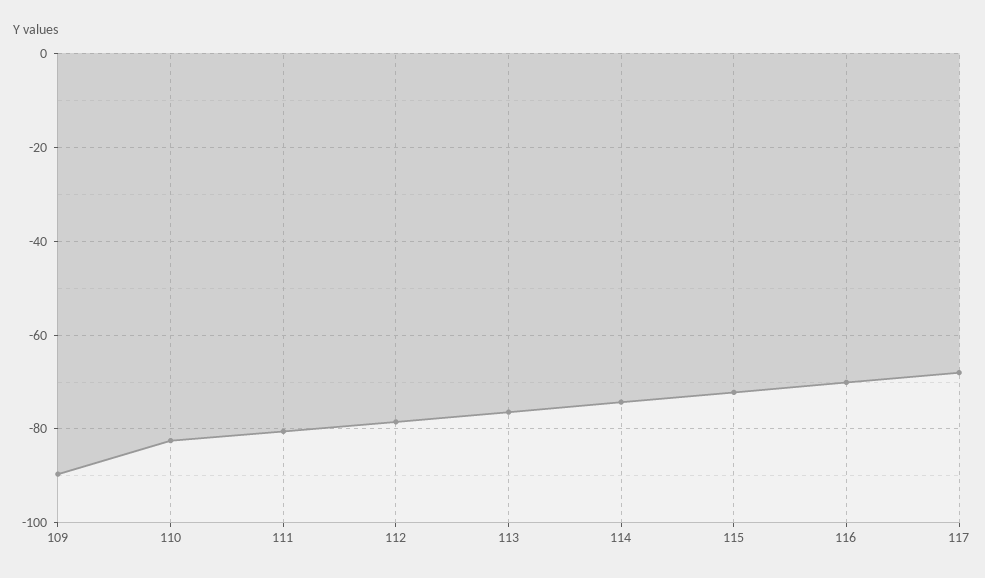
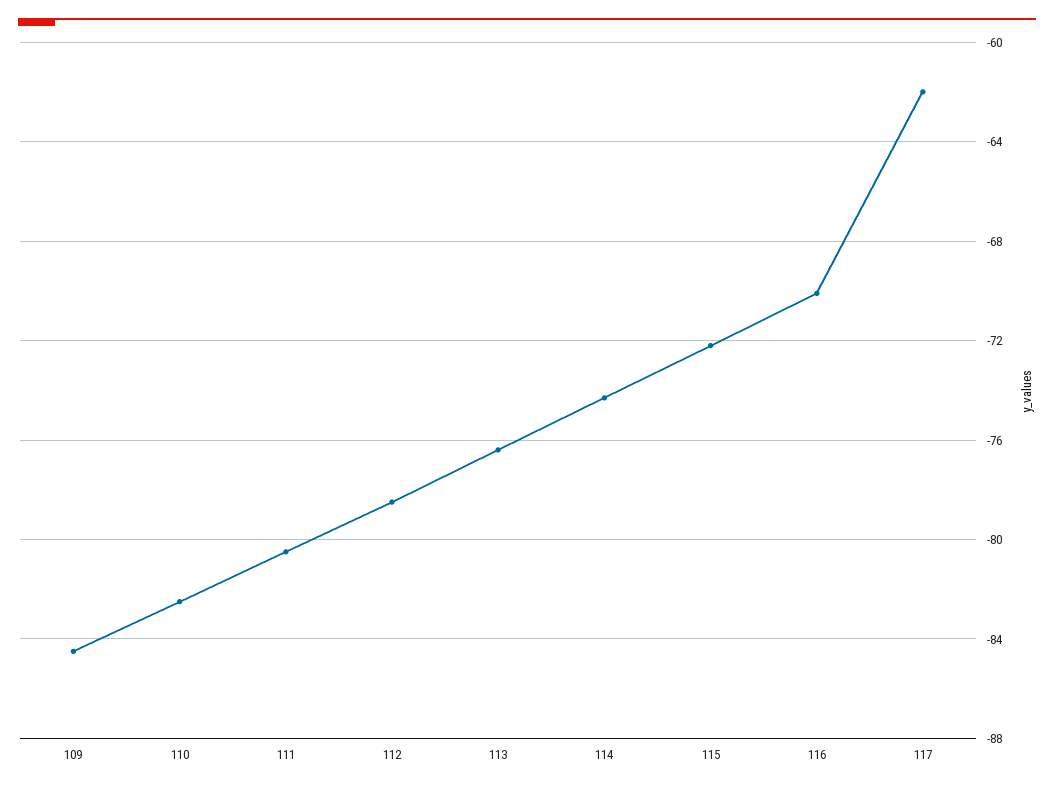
109: -90 -> -84.5
117: -68 -> -62

